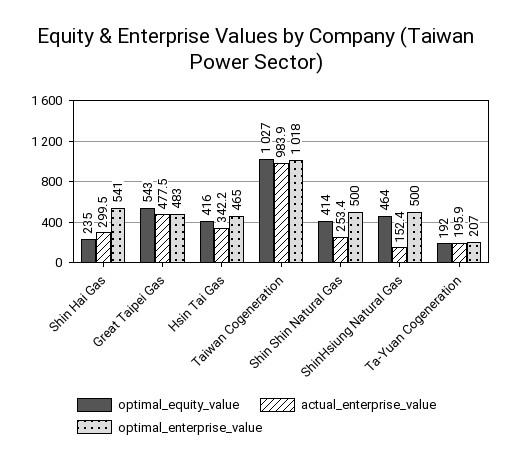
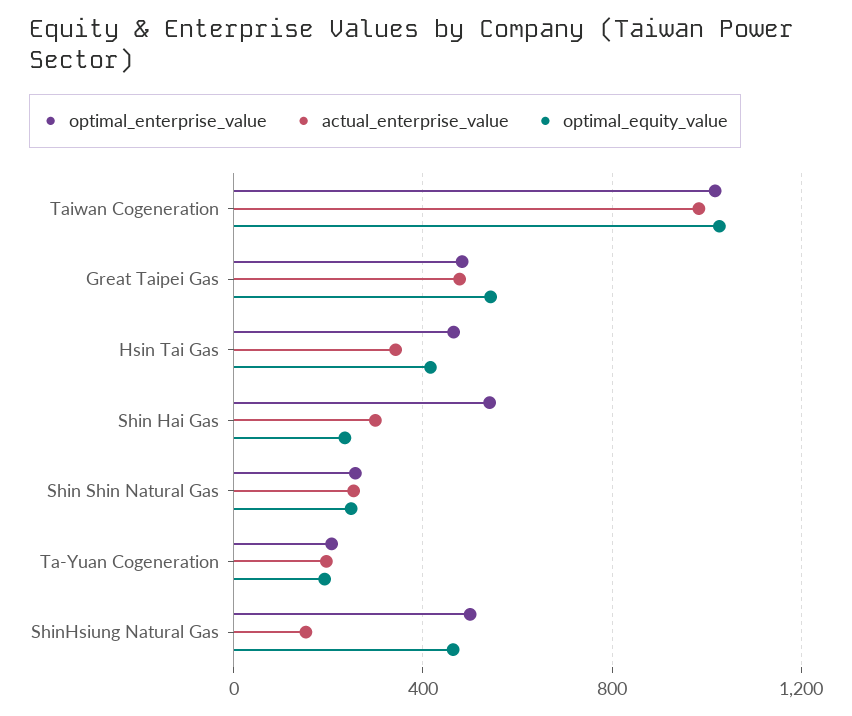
optimal_equity_value, Shin Shin Natural Gas: 414 -> 250
optimal_enterprise_value, Shin Shin Natural Gas: 500 -> 250

